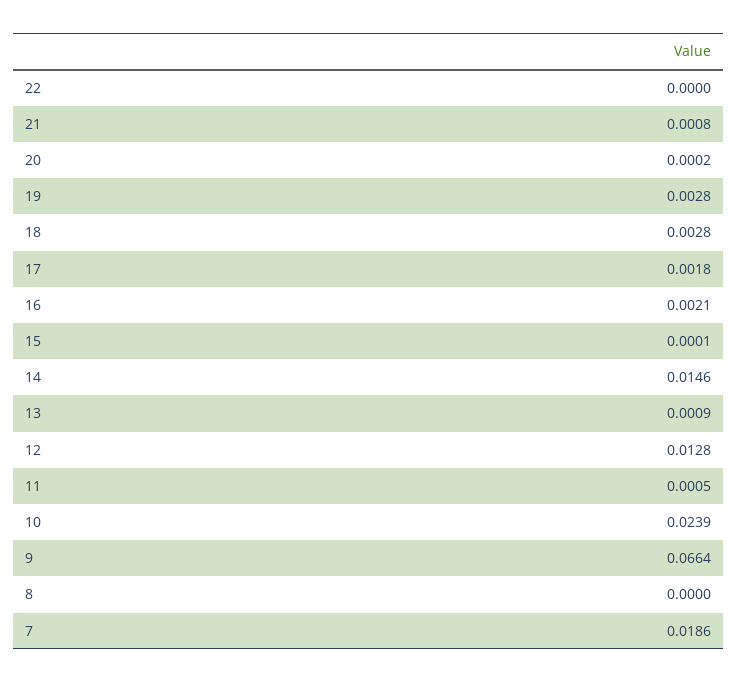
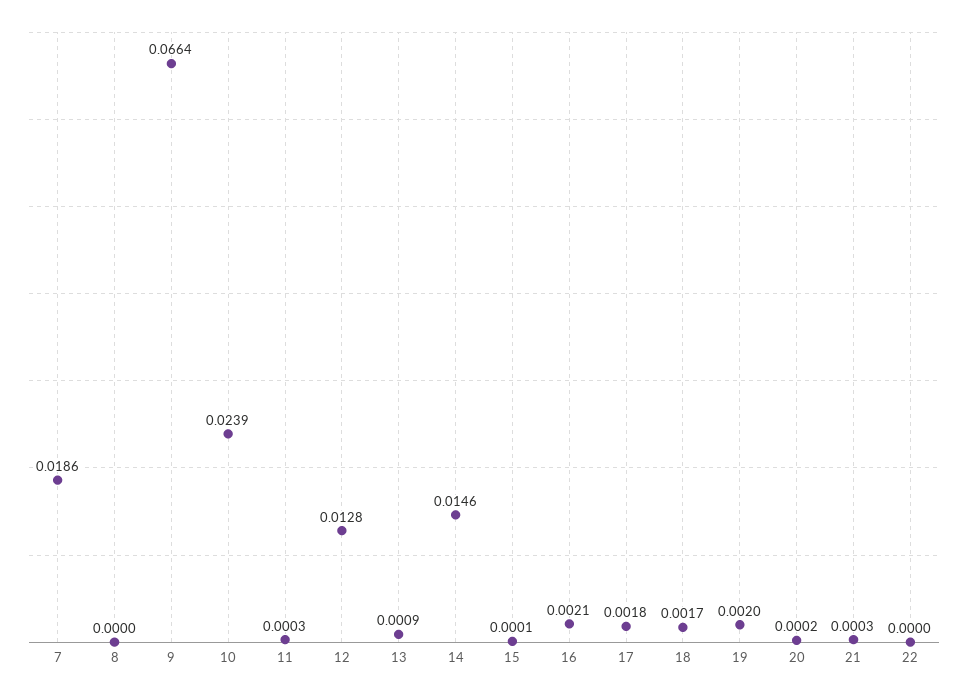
21: 0.0008 -> 0.0003
19: 0.0028 -> 0.002
18: 0.0028 -> 0.0017
11: 0.0005 -> 0.0003

